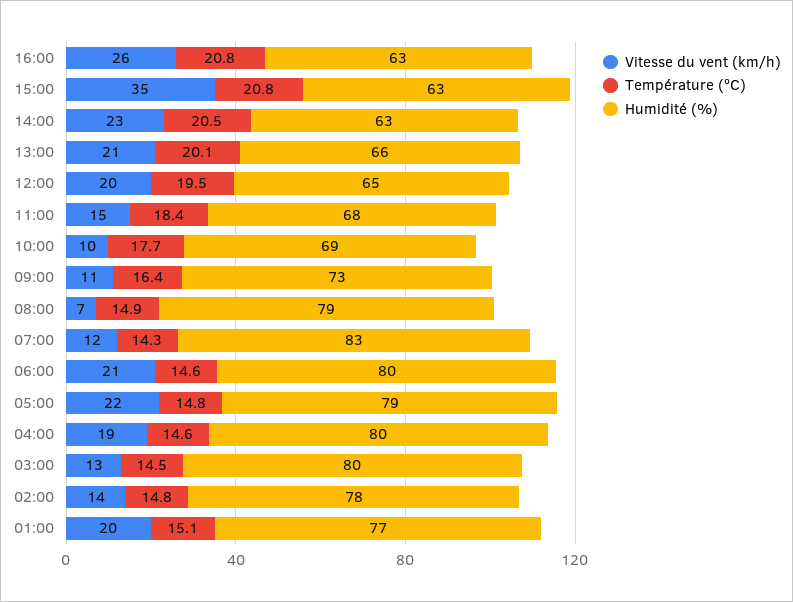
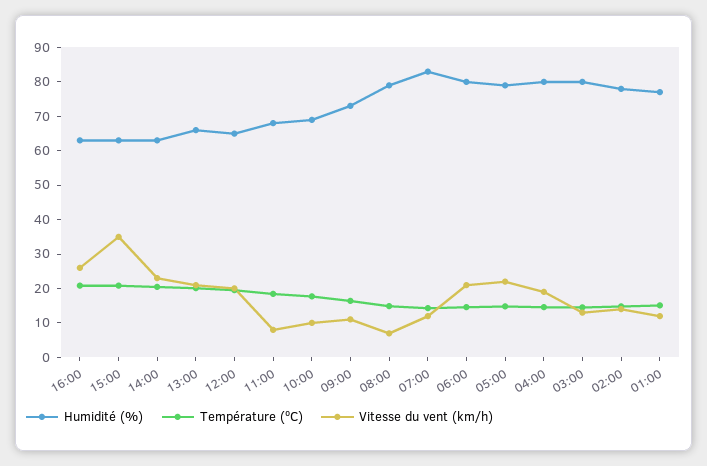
Vitesse du vent (km/h), 11:00: 15 -> 7.5
Vitesse du vent (km/h), 01:00: 20 -> 12.5

